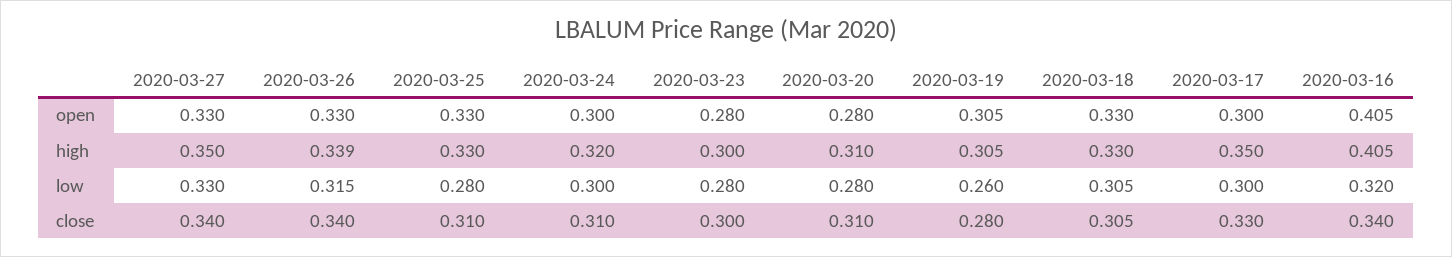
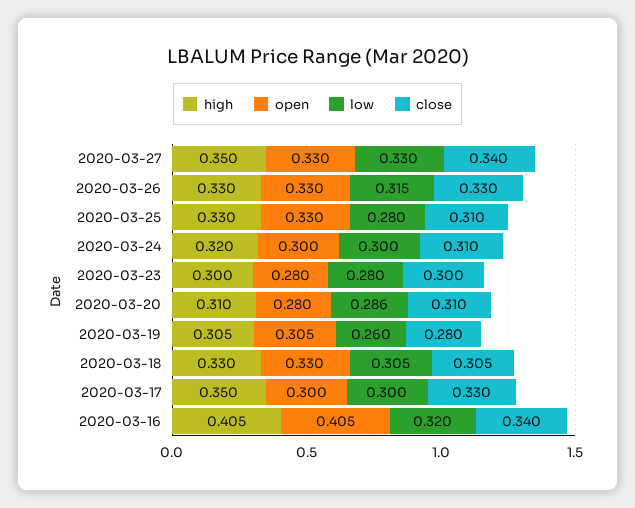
high, 2020-03-26: 0.339 -> 0.33
low, 2020-03-20: 0.28 -> 0.286
close, 2020-03-26: 0.34 -> 0.33

